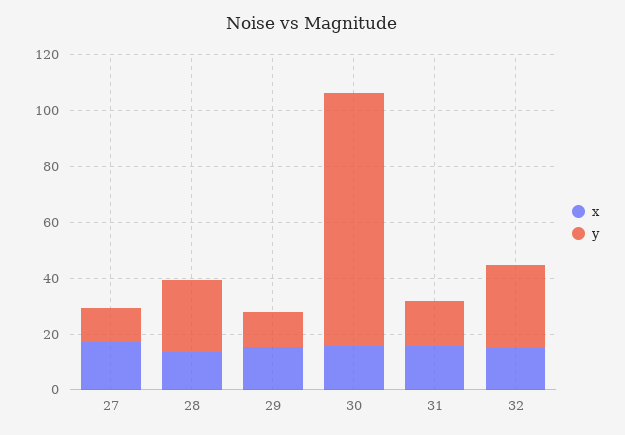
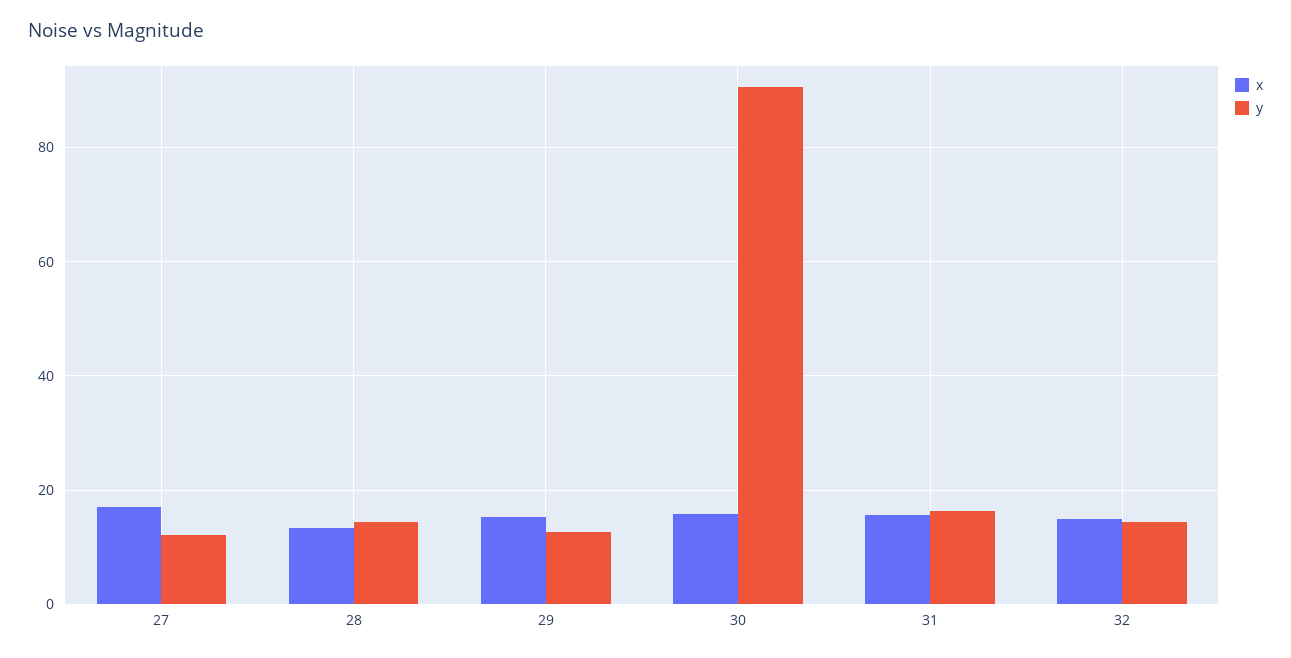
y, 28: 25 -> 14
y, 32: 30 -> 14

